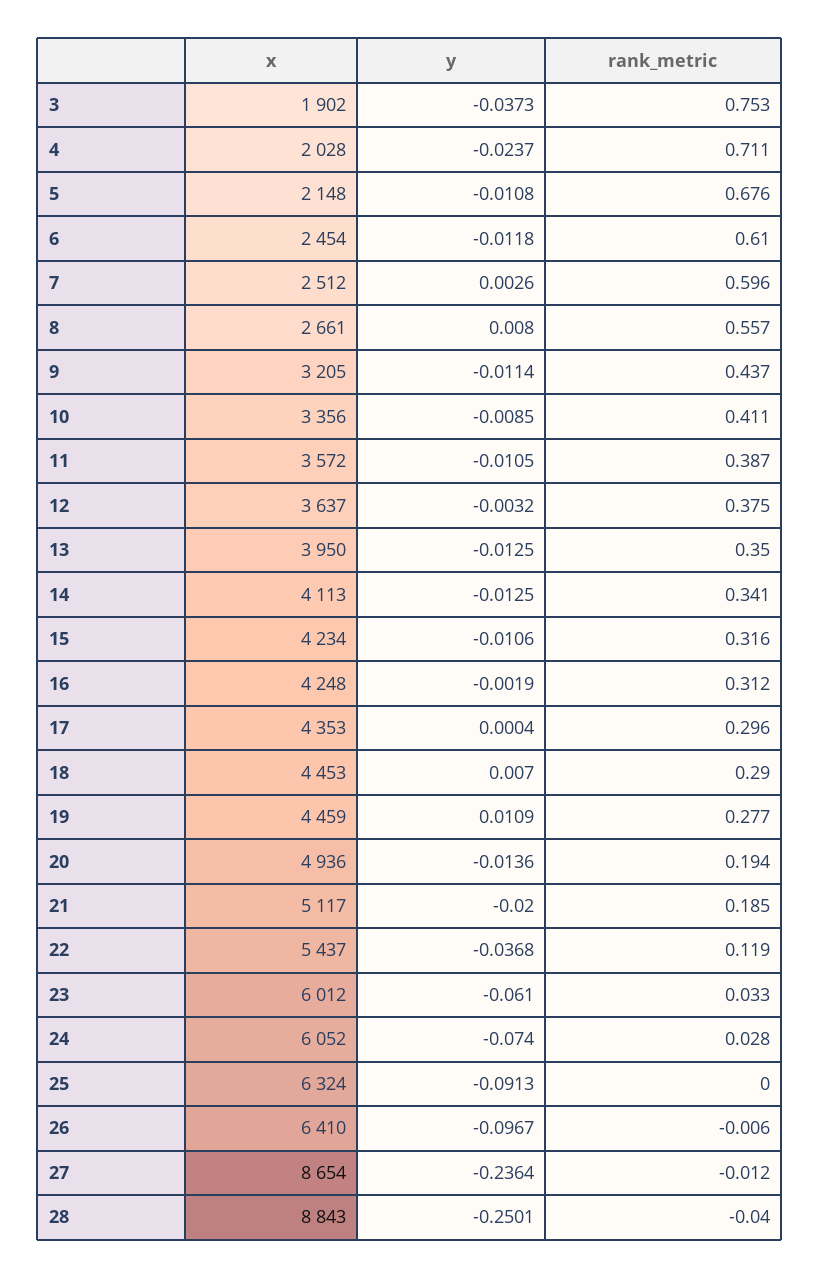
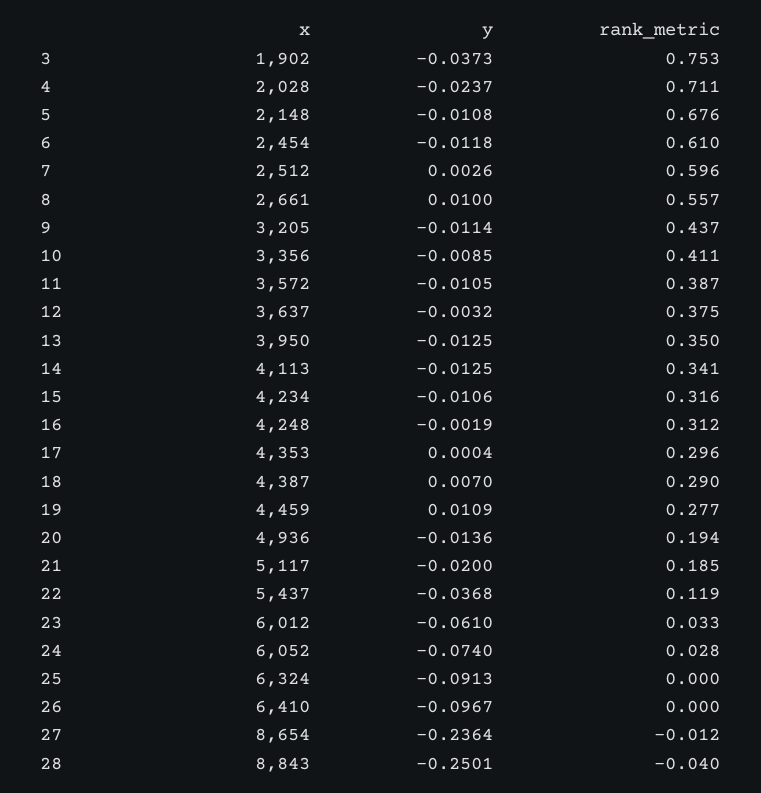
y, 8: 0.008 -> 0.01
x, 18: 4453 -> 4387
rank_metric, 26: -0.006 -> 0

